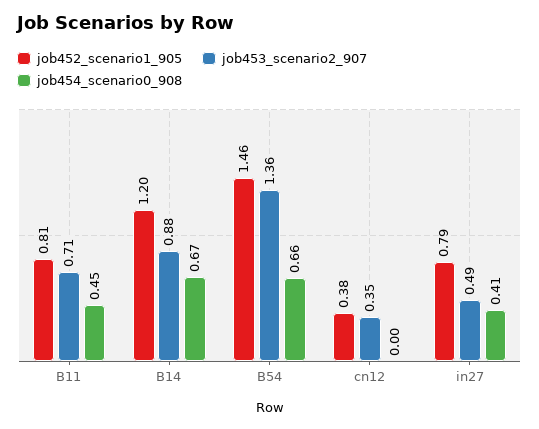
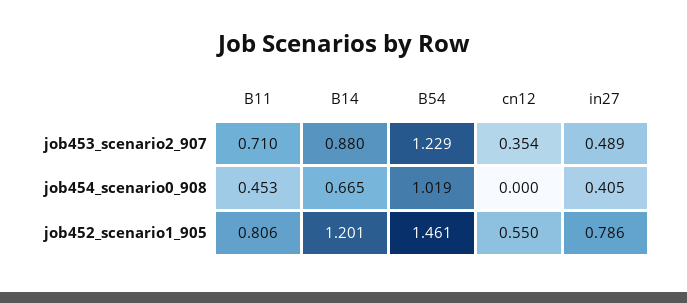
job453_scenario2_907, B54: 1.36 -> 1.229
job454_scenario0_908, B54: 0.66 -> 1.019
job452_scenario1_905, cn12: 0.38 -> 0.55

